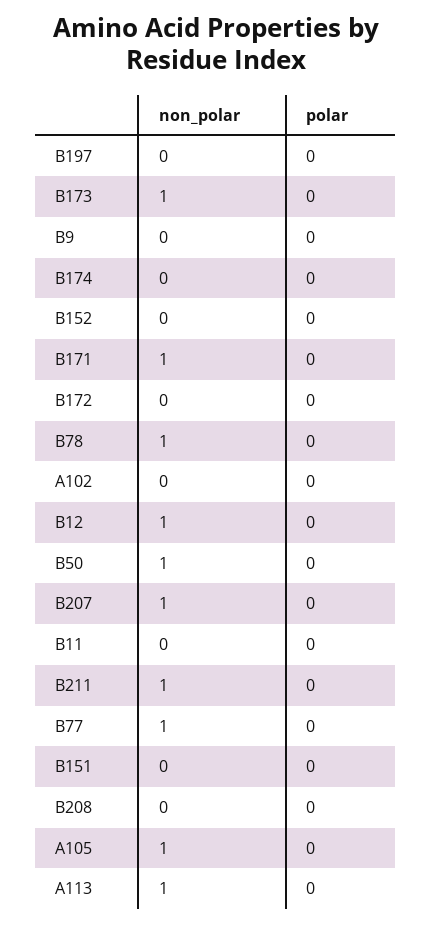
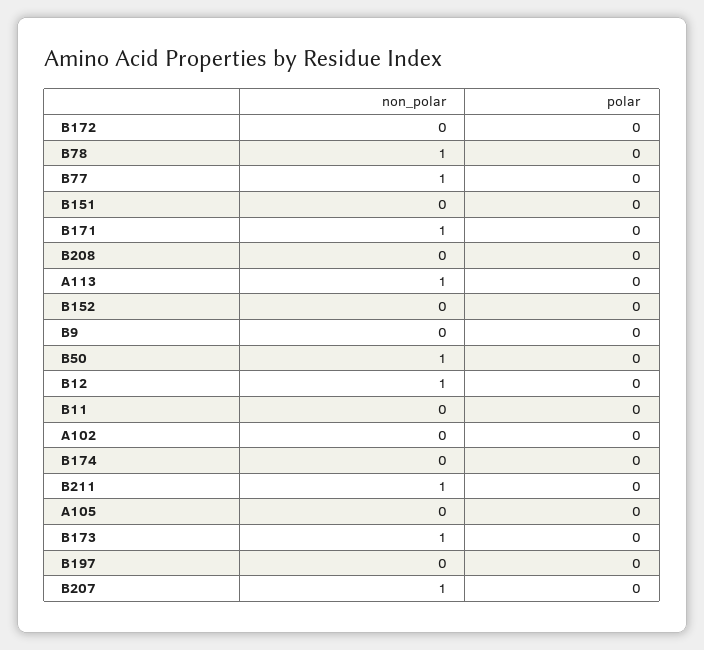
non_polar, A105: 1 -> 0

